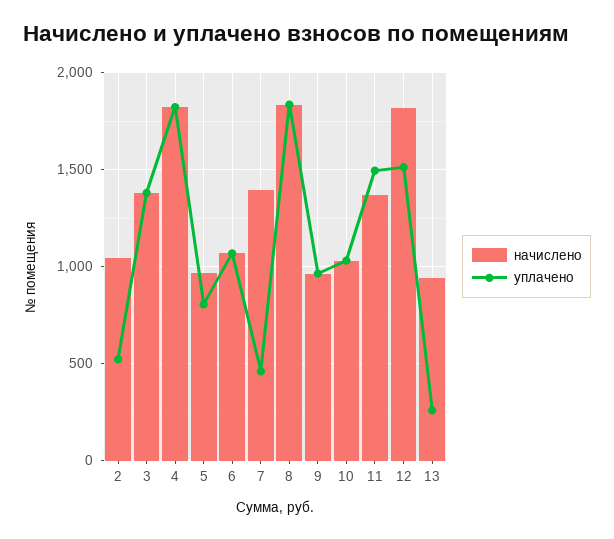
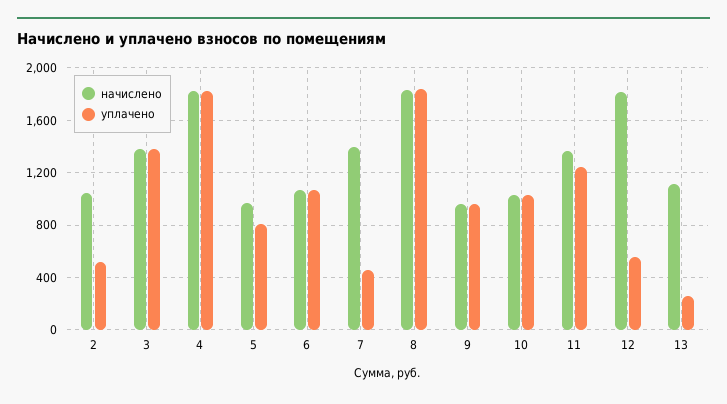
уплачено, 11: 1500 -> 1250
уплачено, 12: 1500 -> 550
начислено, 13: 950 -> 1100

